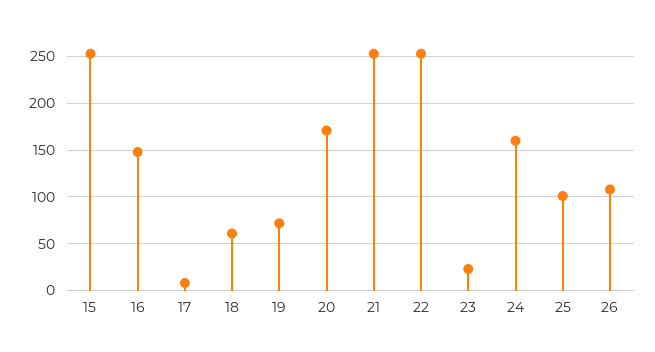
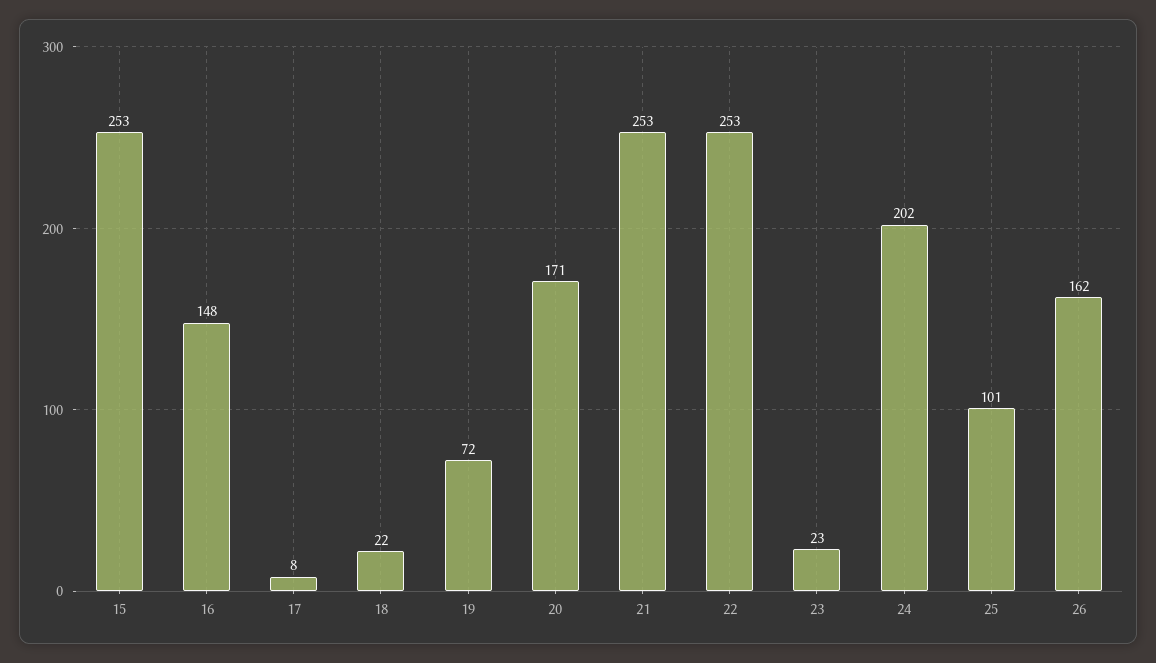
18: 60 -> 22
24: 160 -> 202
26: 110 -> 162

